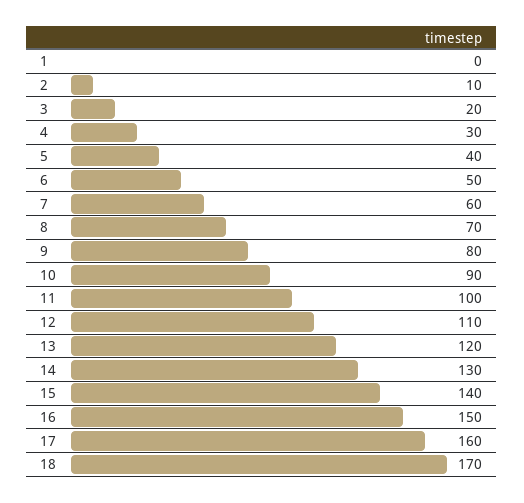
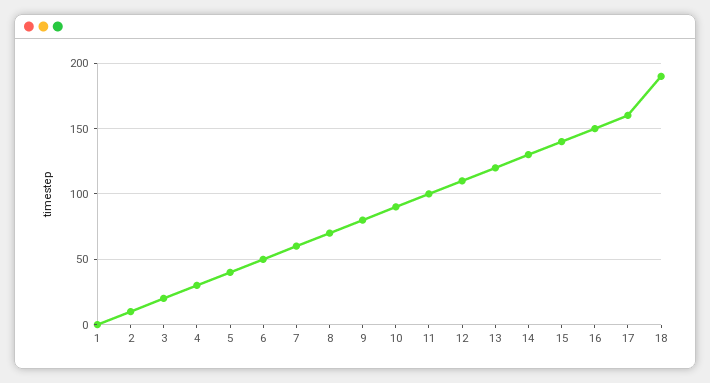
18: 170 -> 190

